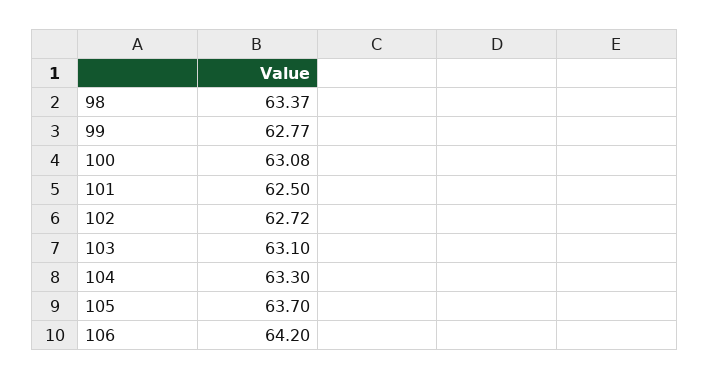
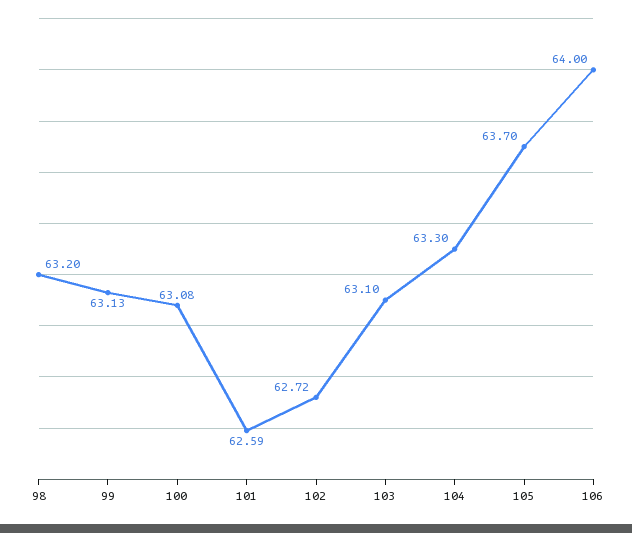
98: 63.37 -> 63.2
99: 62.77 -> 63.13
101: 62.5 -> 62.59
106: 64.2 -> 64

